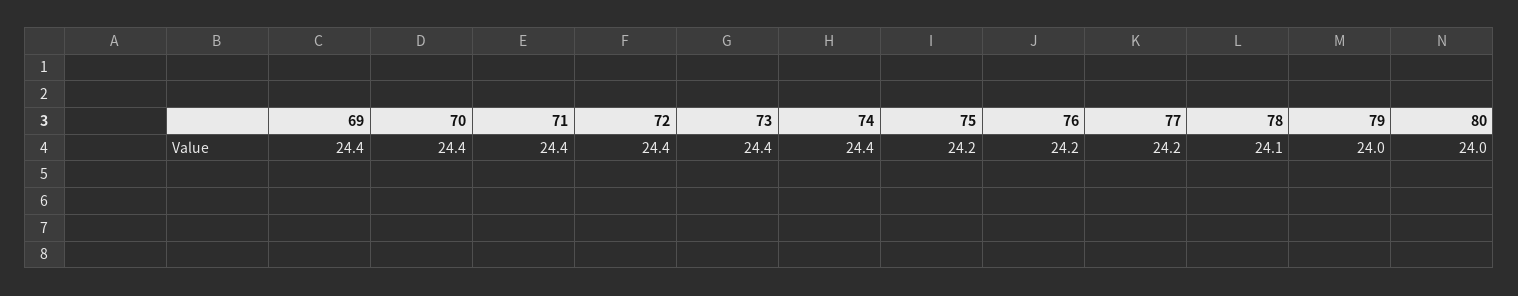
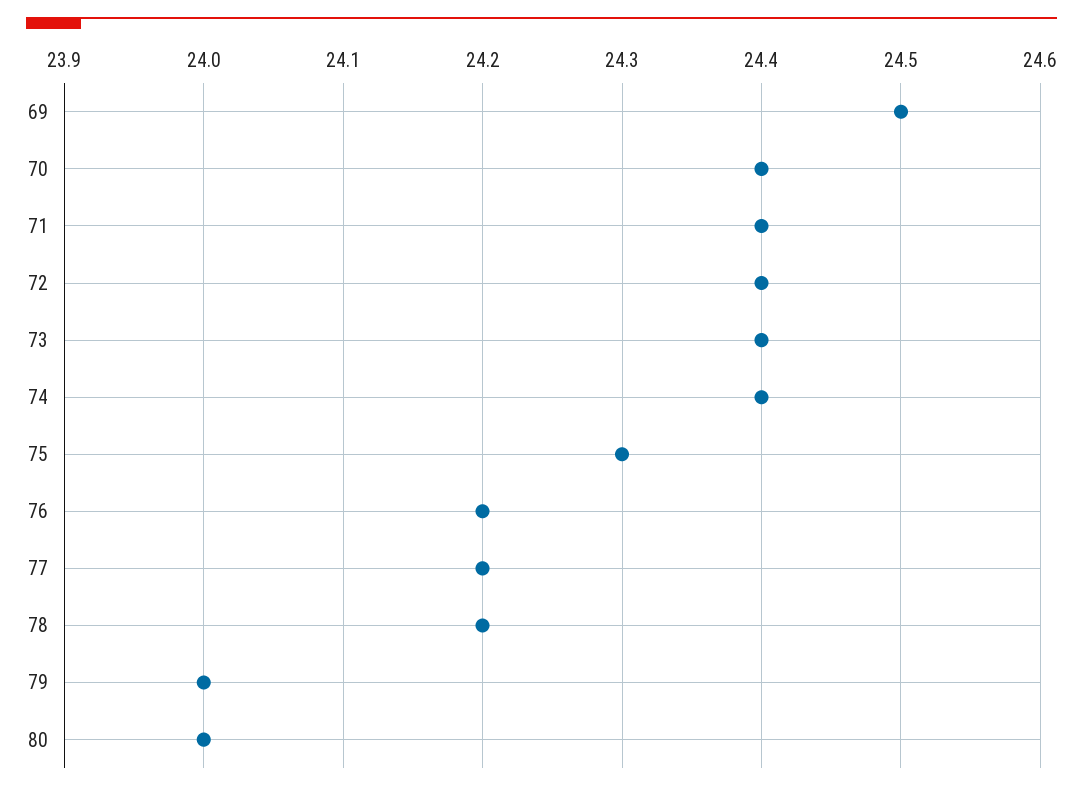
69: 24.4 -> 24.5
75: 24.2 -> 24.3
78: 24.1 -> 24.2

